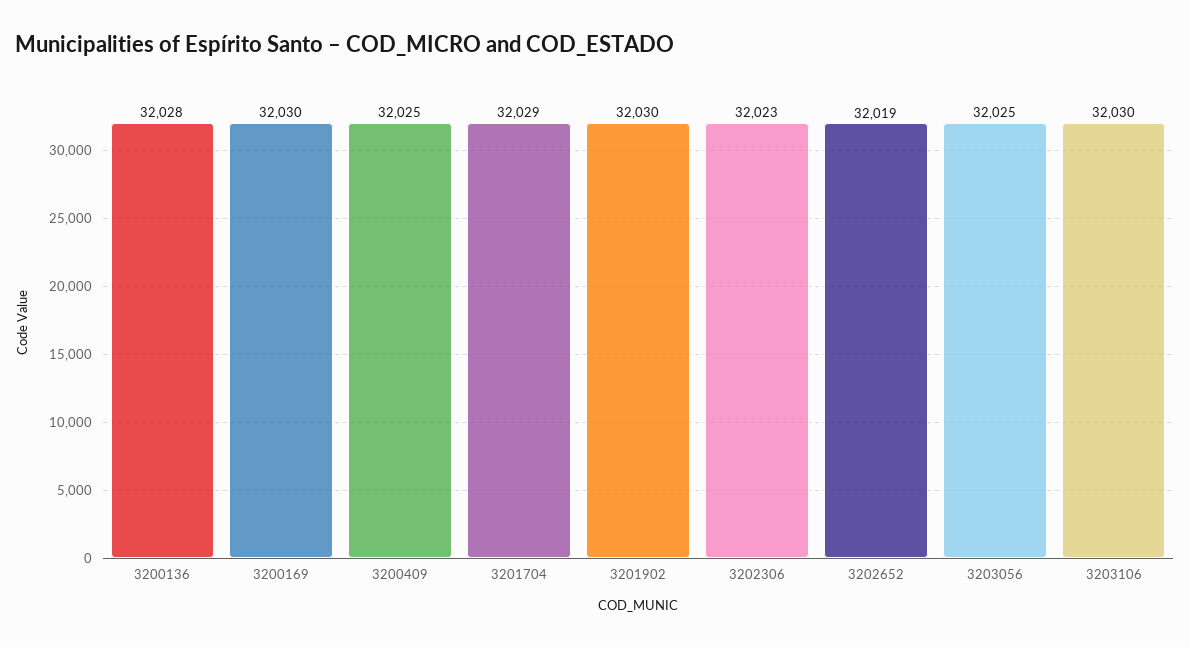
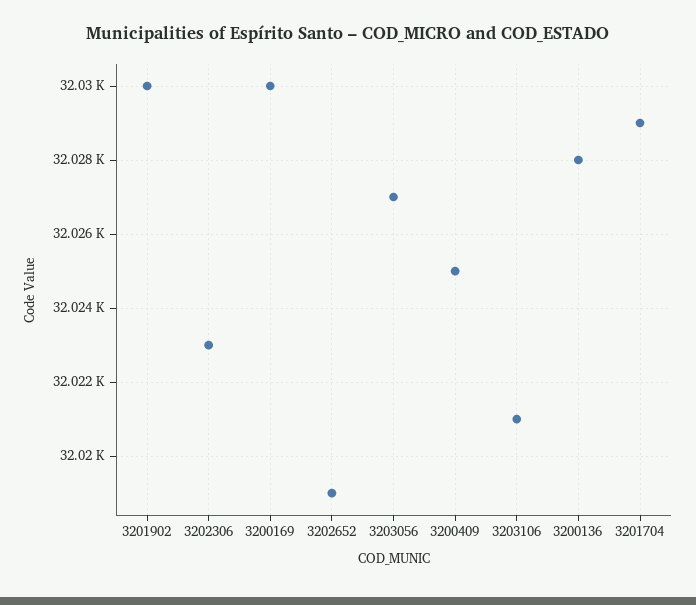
3203056: 32025 -> 32027
3203106: 32030 -> 32021

